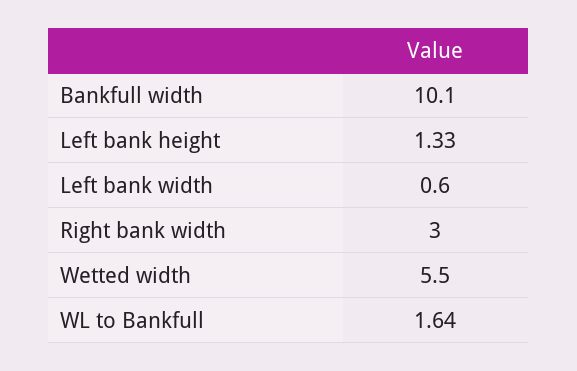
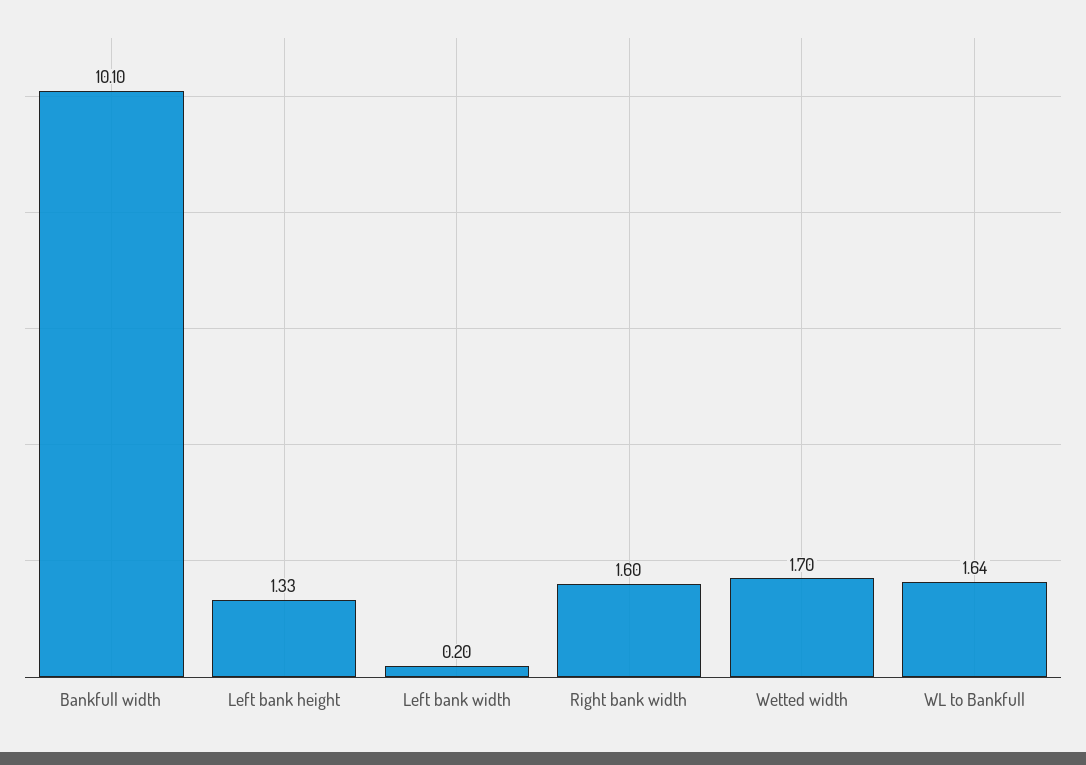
Left bank width: 0.6 -> 0.2
Right bank width: 3 -> 1.6
Wetted width: 5.5 -> 1.7

